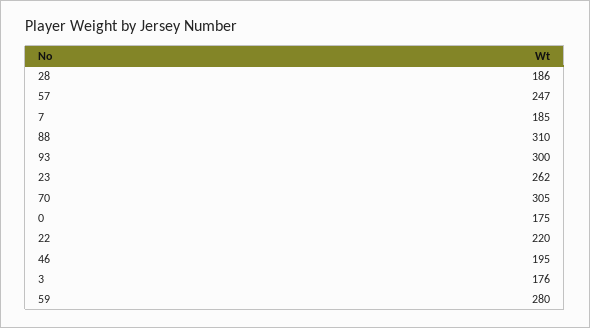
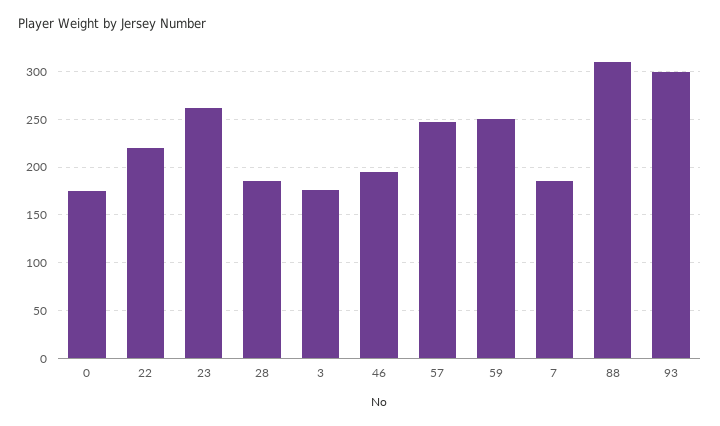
70: 305 -> none
59: 280 -> 250

